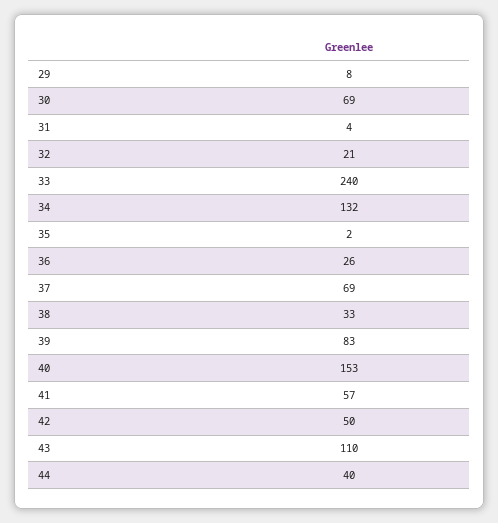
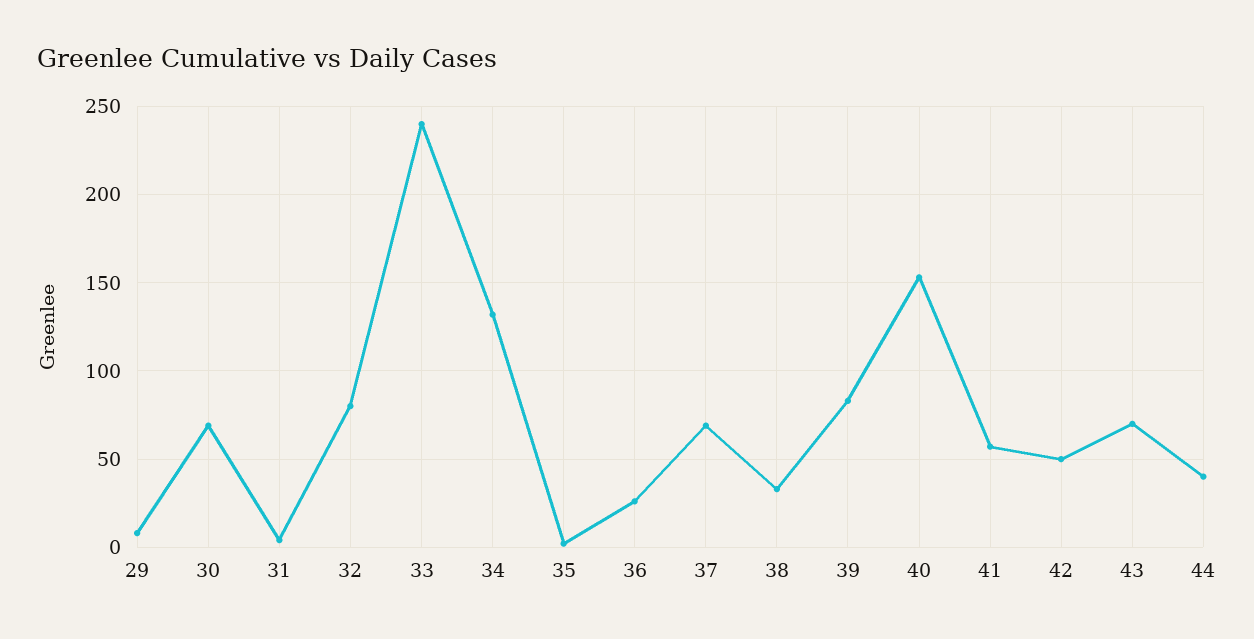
32: 21 -> 80
43: 110 -> 70

